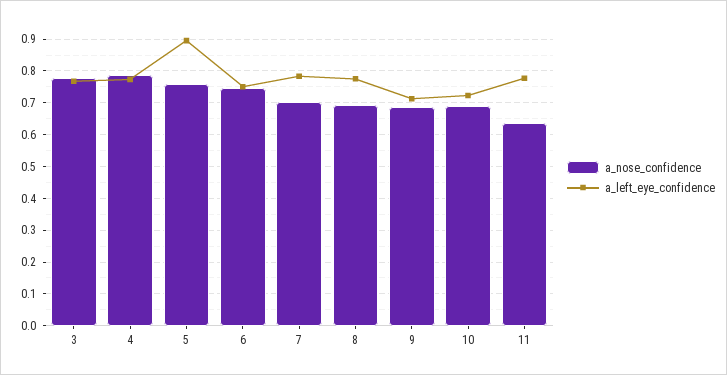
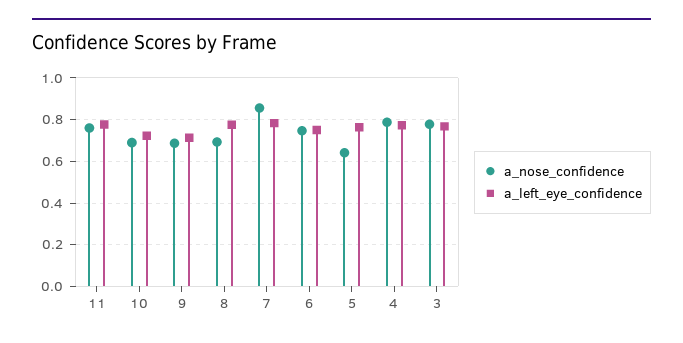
a_nose_confidence, 5: 0.76 -> 0.65
a_left_eye_confidence, 5: 0.9 -> 0.75
a_nose_confidence, 7: 0.7 -> 0.85
a_nose_confidence, 11: 0.64 -> 0.75

